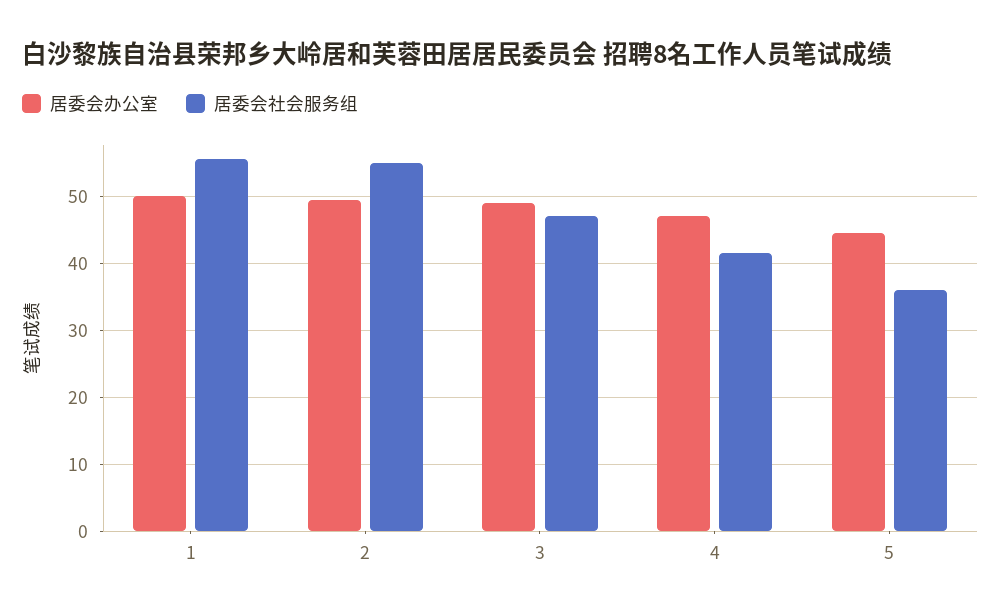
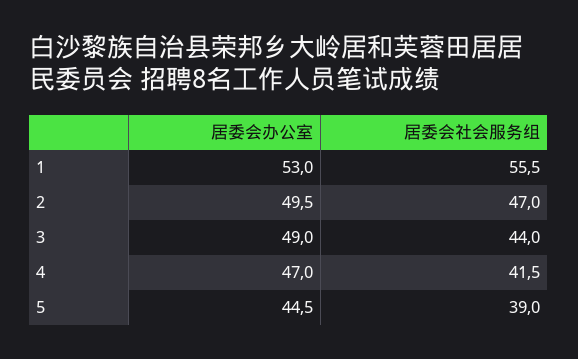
居委会办公室, 1: 50 -> 53
居委会社会服务组, 2: 55 -> 47
居委会社会服务组, 3: 47 -> 44
居委会社会服务组, 5: 36 -> 39

